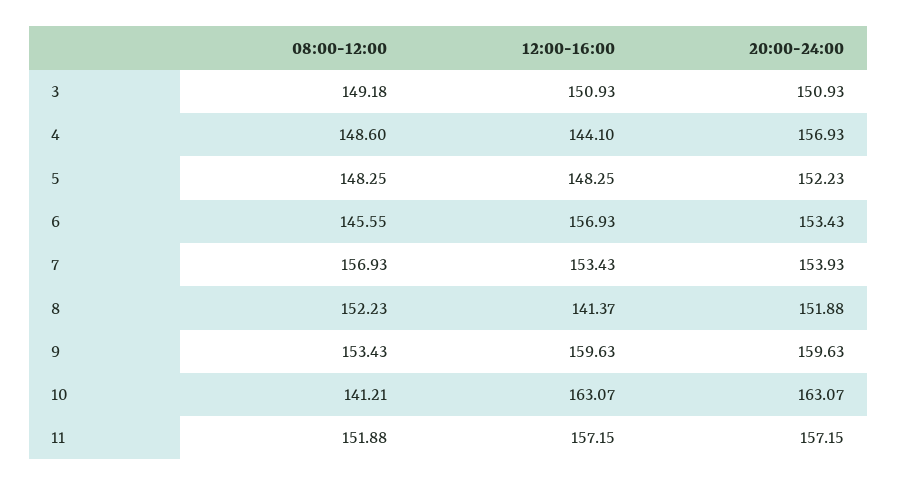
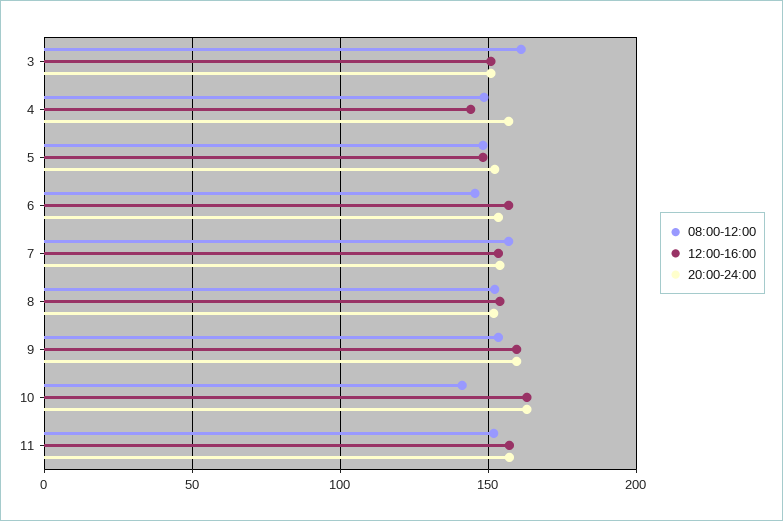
08:00-12:00, 3: 149.18 -> 160
12:00-16:00, 8: 141.37 -> 155

